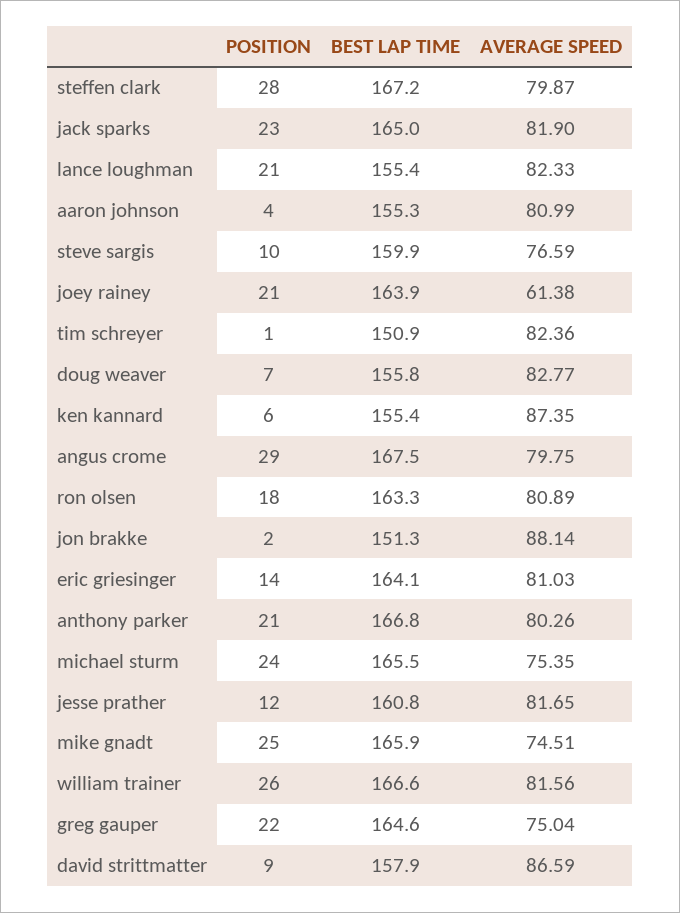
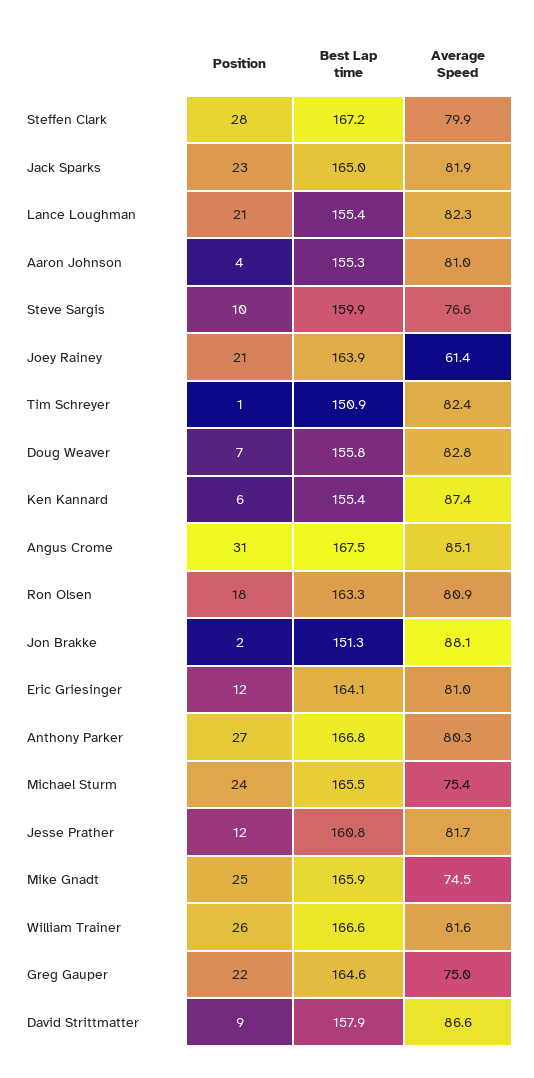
POSITION, angus crome: 29 -> 31
AVERAGE SPEED, angus crome: 79.75 -> 85.1
POSITION, eric griesinger: 14 -> 12
POSITION, anthony parker: 21 -> 27

